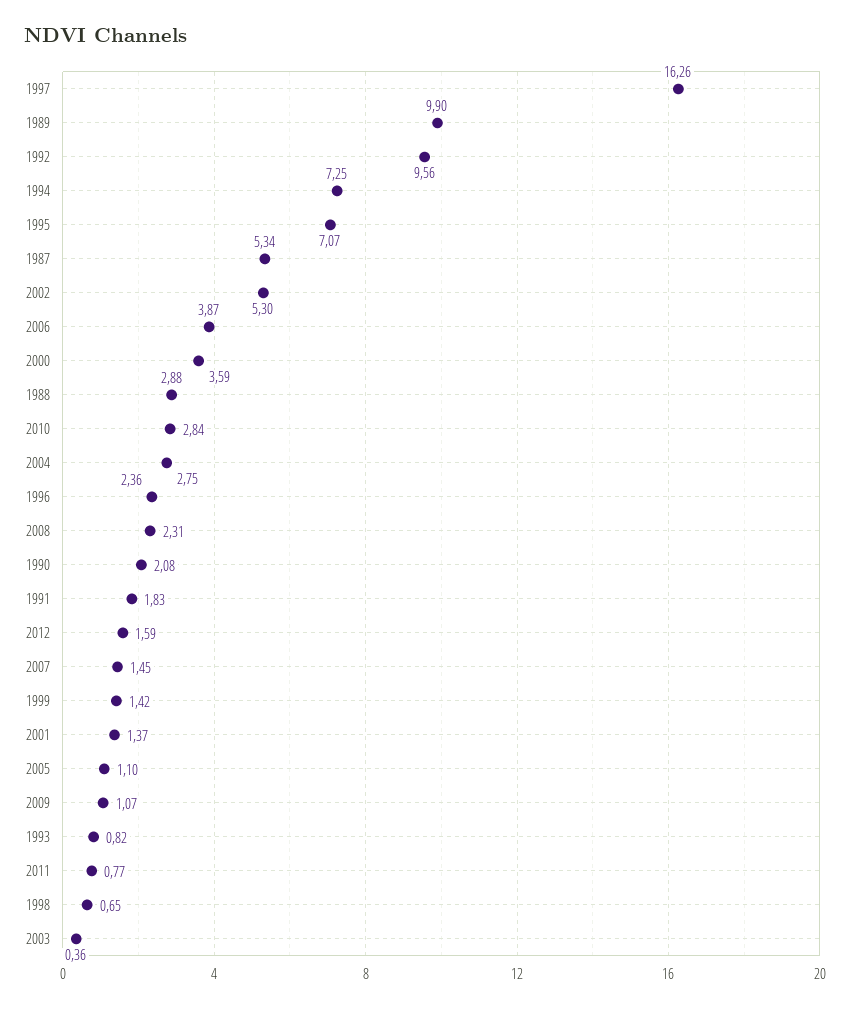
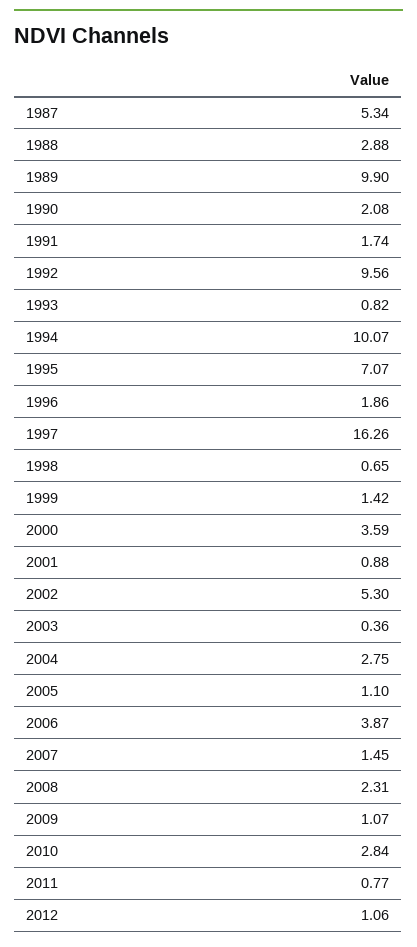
1994: 7.25 -> 10.07
1996: 2.36 -> 1.86
1991: 1.83 -> 1.74
2012: 1.59 -> 1.06
2001: 1.37 -> 0.88

